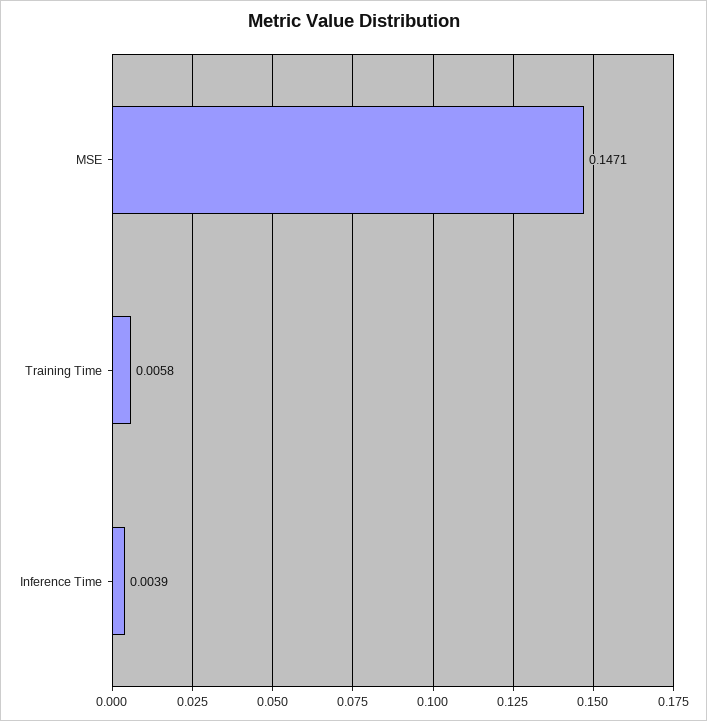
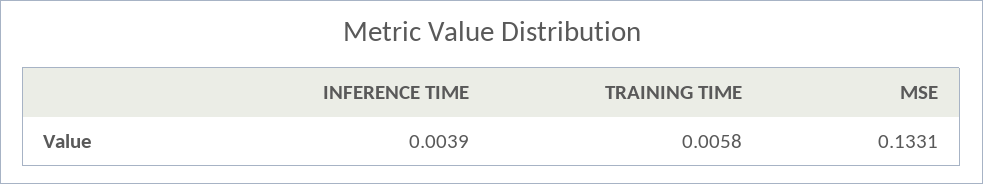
MSE: 0.1471 -> 0.1331

